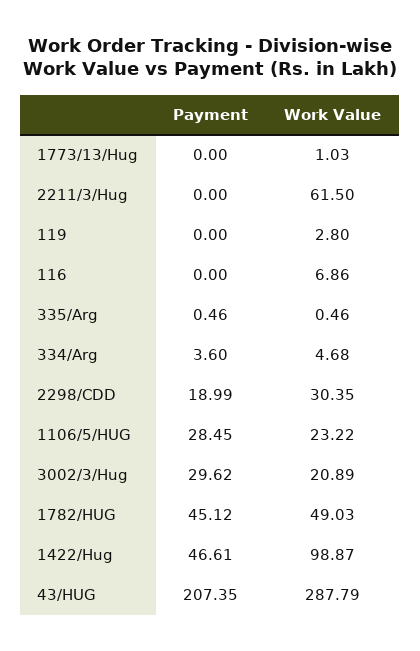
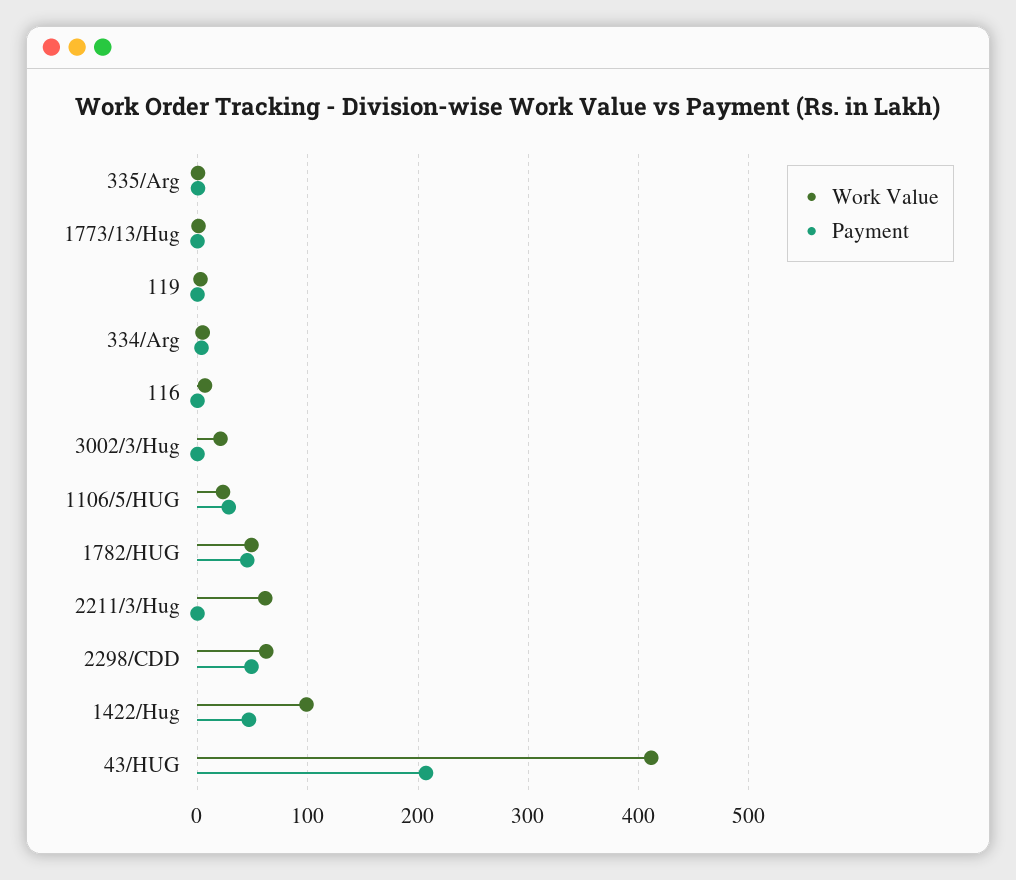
Payment, 2298/CDD: 18.99 -> 50
Work Value, 2298/CDD: 30.35 -> 60
Payment, 3002/3/Hug: 29.62 -> 0
Work Value, 43/HUG: 287.79 -> 410

